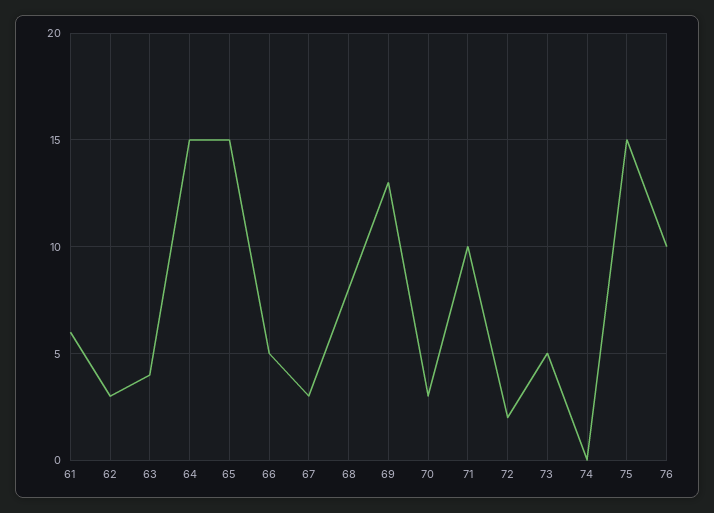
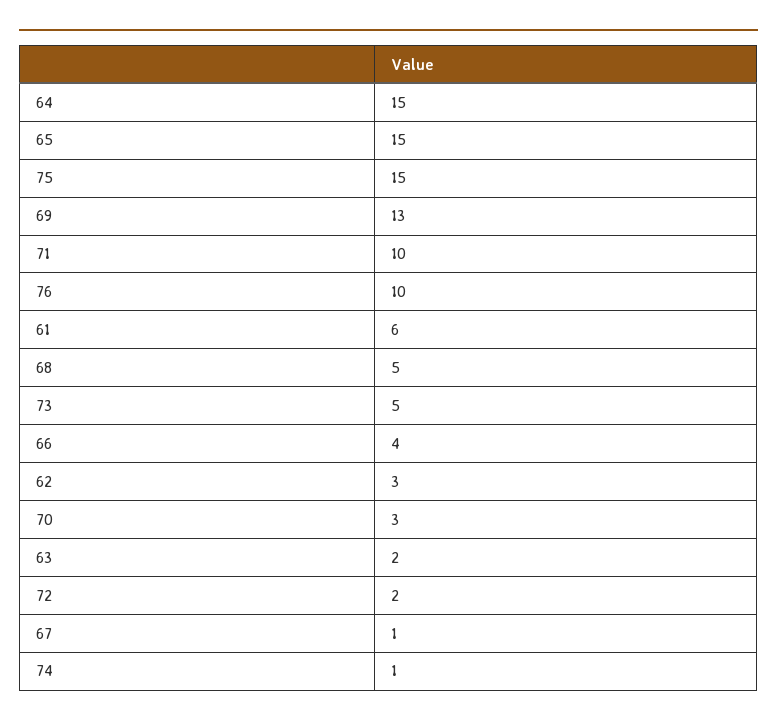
63: 4 -> 2
66: 5 -> 4
67: 3 -> 1
68: 8 -> 5
74: 0 -> 1

